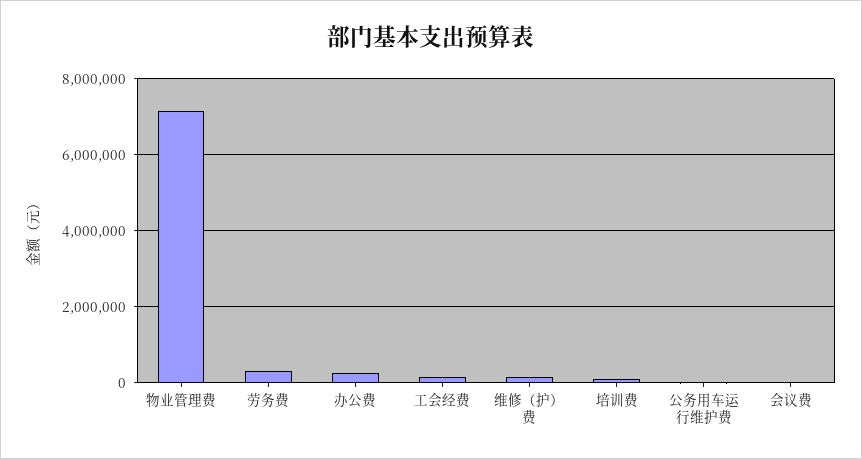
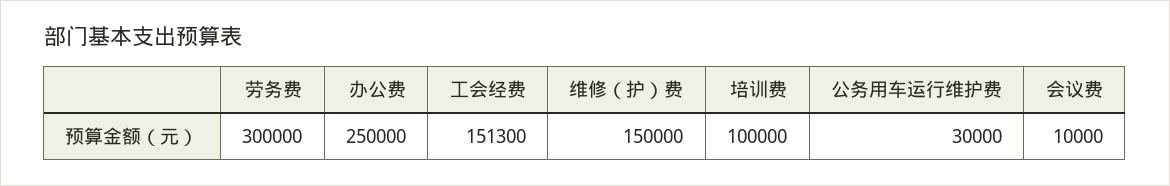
物业管理费: 7200000 -> none

